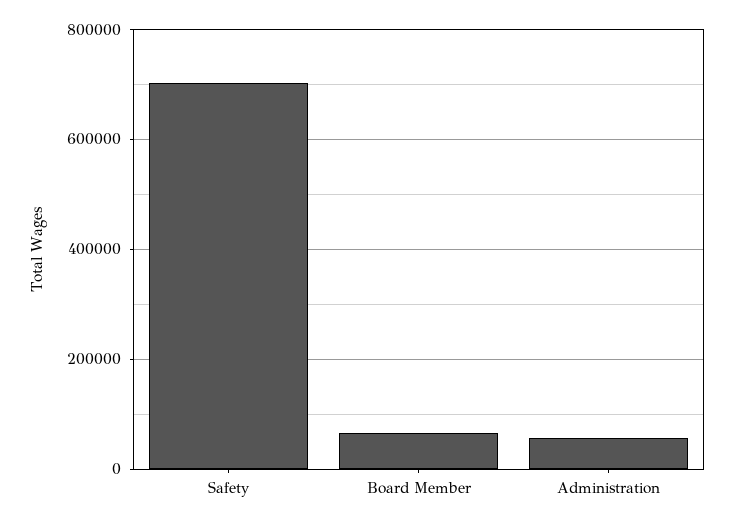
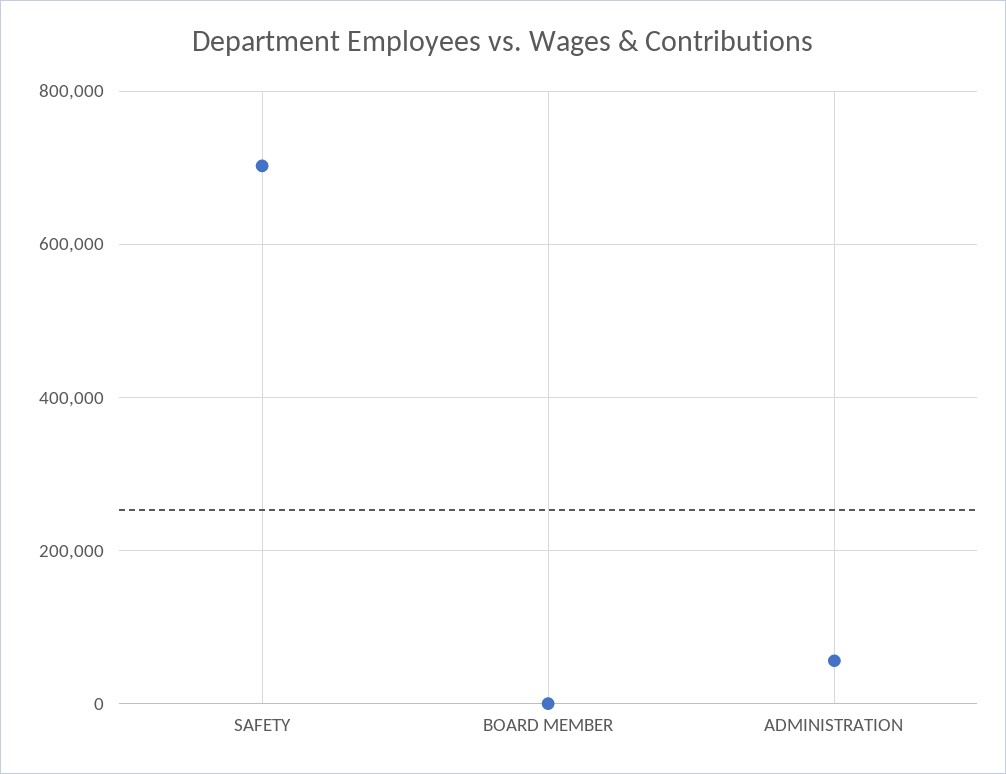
Board Member: 60000 -> 0

